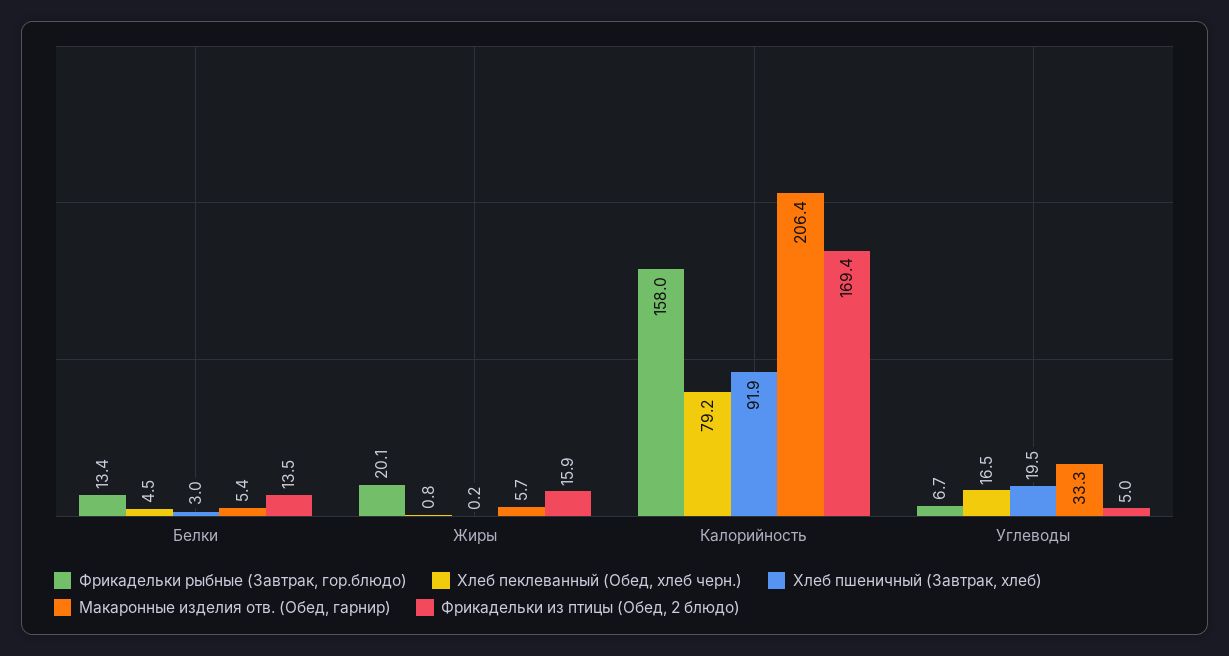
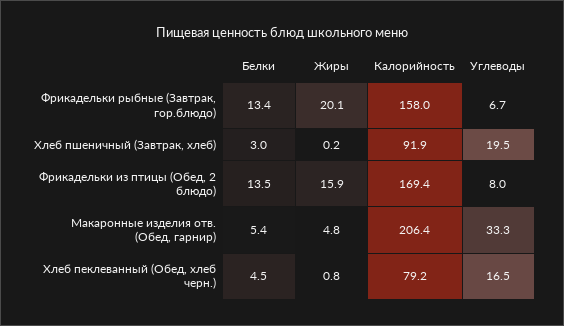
Макаронные изделия отв. (Обед, гарнир), Жиры: 5.7 -> 4.8
Фрикадельки из птицы (Обед, 2 блюдо), Углеводы: 5 -> 8

